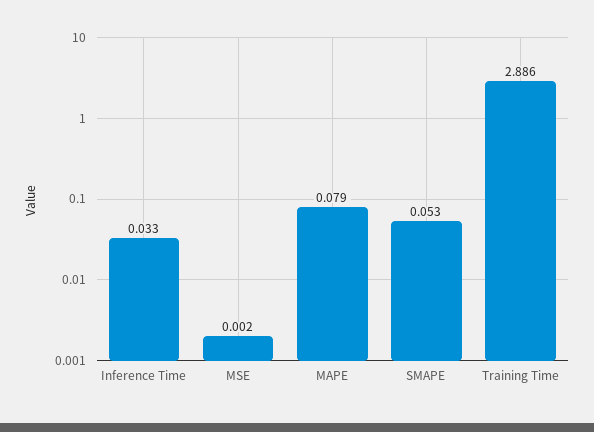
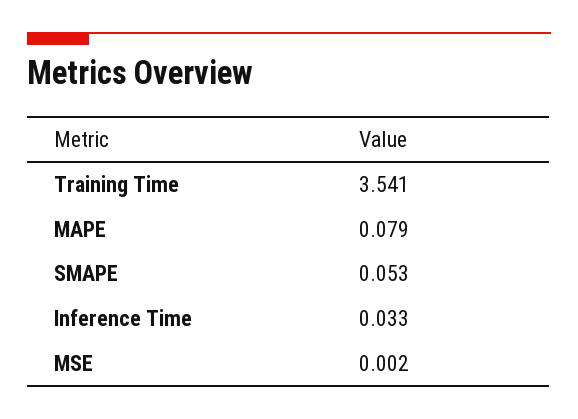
Training Time: 2.886 -> 3.541

